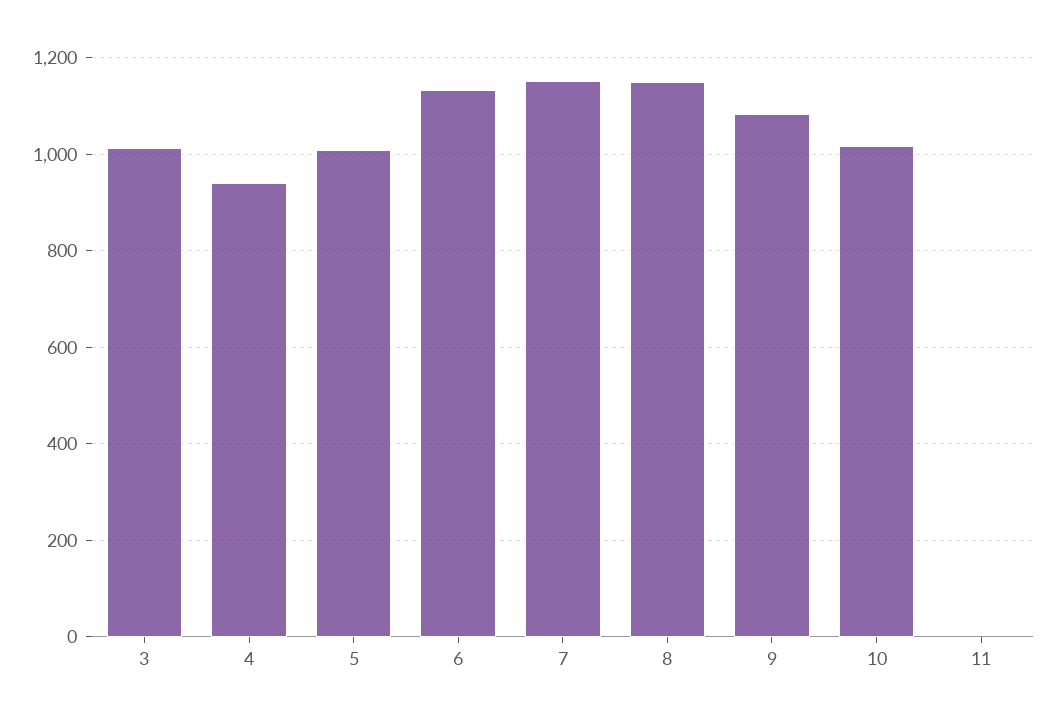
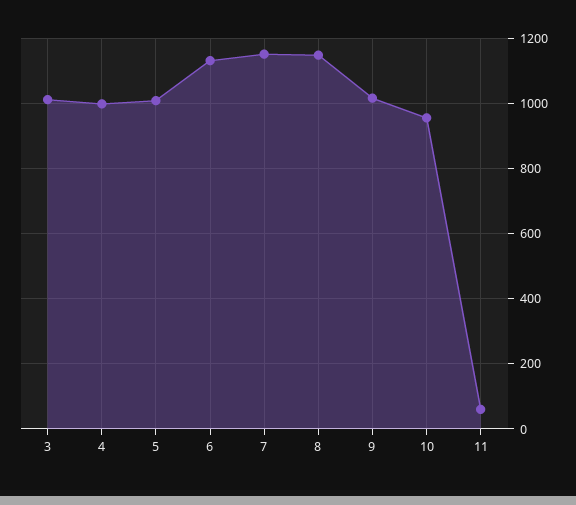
4: 940 -> 1000
9: 1080 -> 1020
10: 1020 -> 960
11: 0 -> 60

